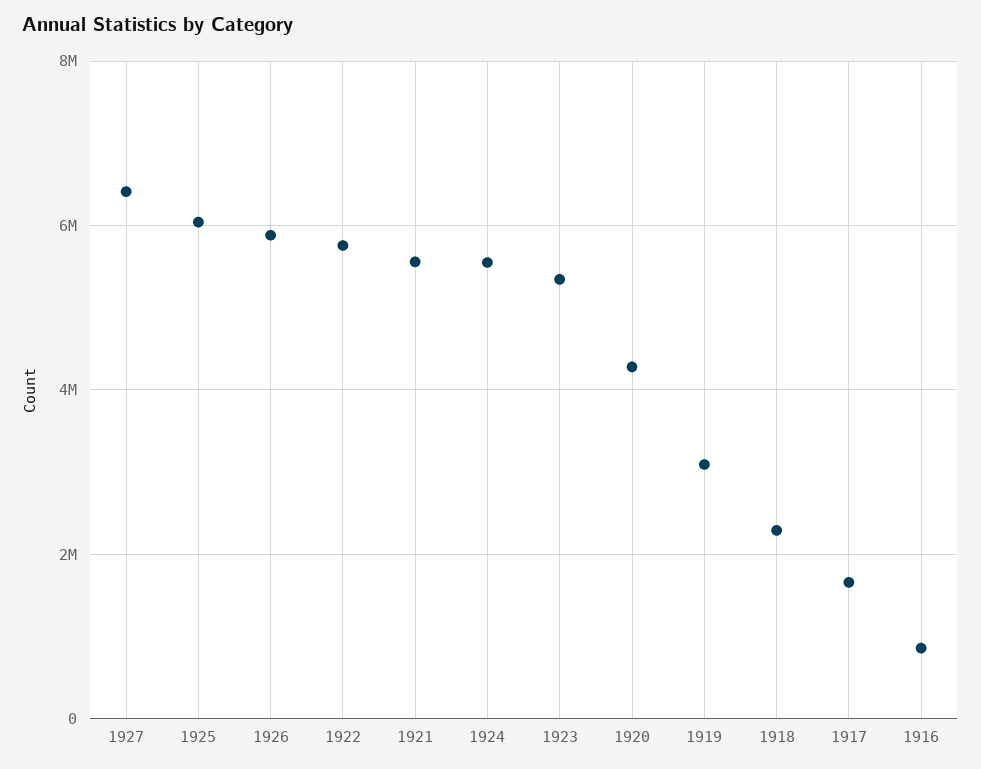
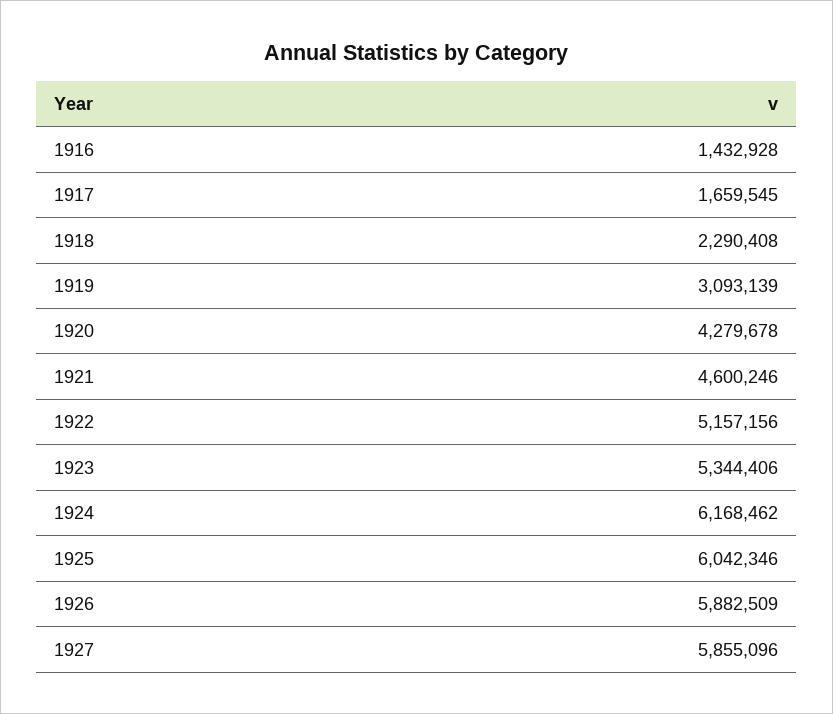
1927: 6400000 -> 5855096
1922: 5800000 -> 5157156
1921: 5600000 -> 4600246
1924: 5600000 -> 6168462
1916: 800000 -> 1432928

